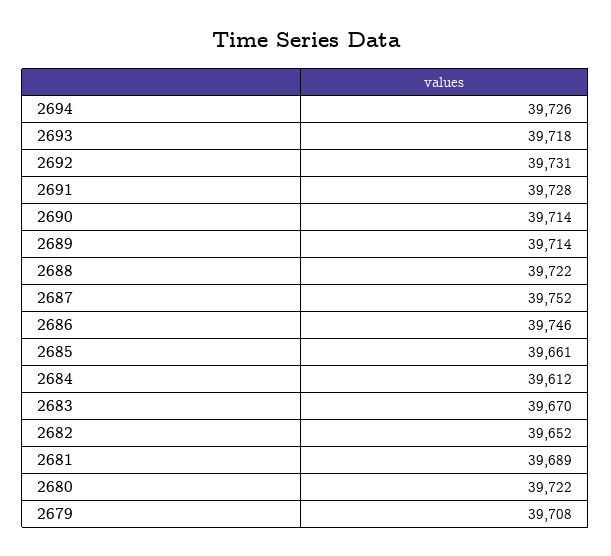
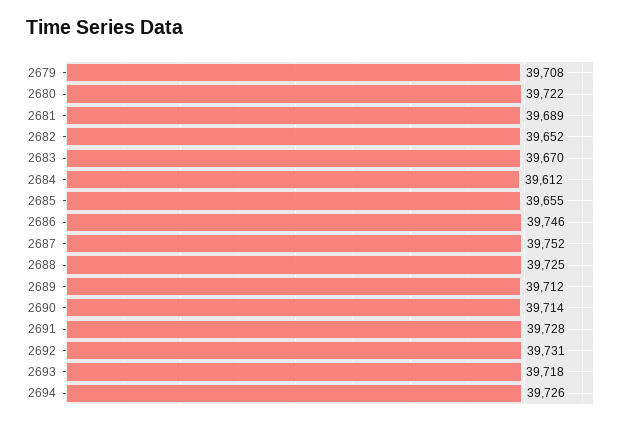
2689: 39714 -> 39712
2688: 39722 -> 39725
2685: 39661 -> 39655

